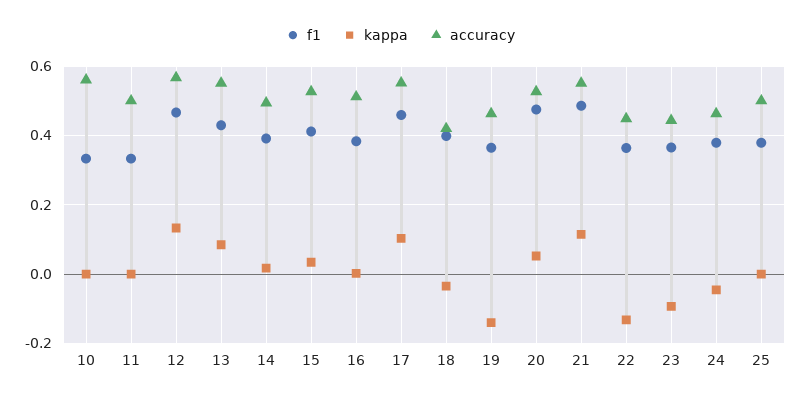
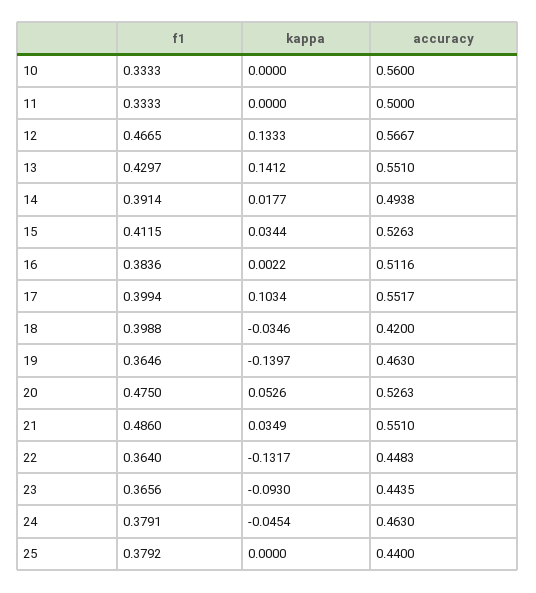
kappa, 13: 0.08 -> 0.1412
f1, 17: 0.46 -> 0.3994
kappa, 21: 0.12 -> 0.0349
accuracy, 25: 0.5 -> 0.44

